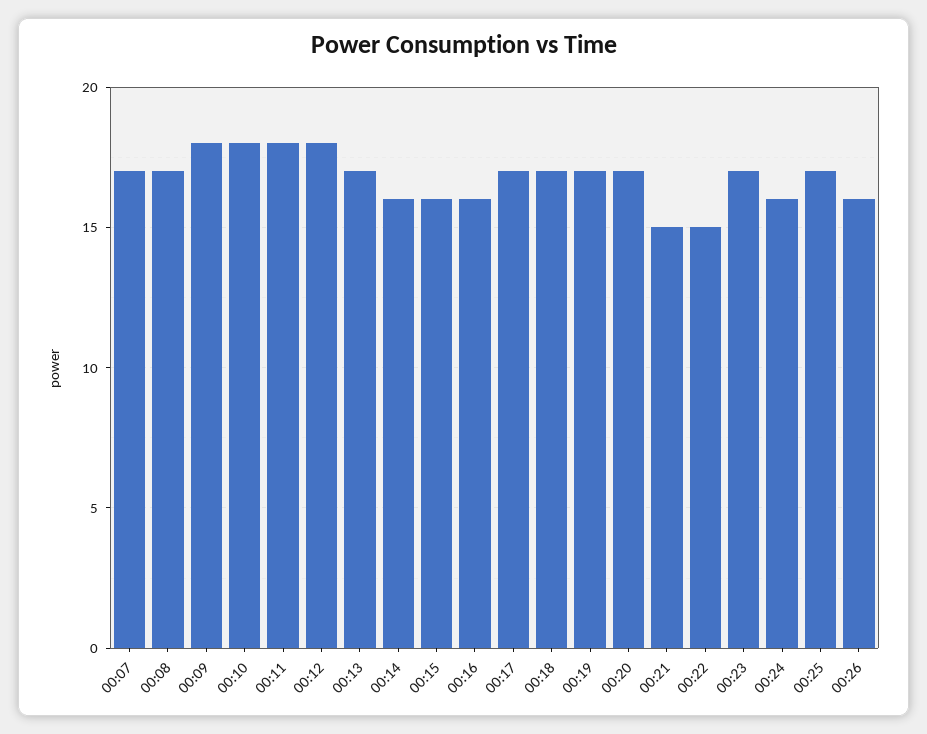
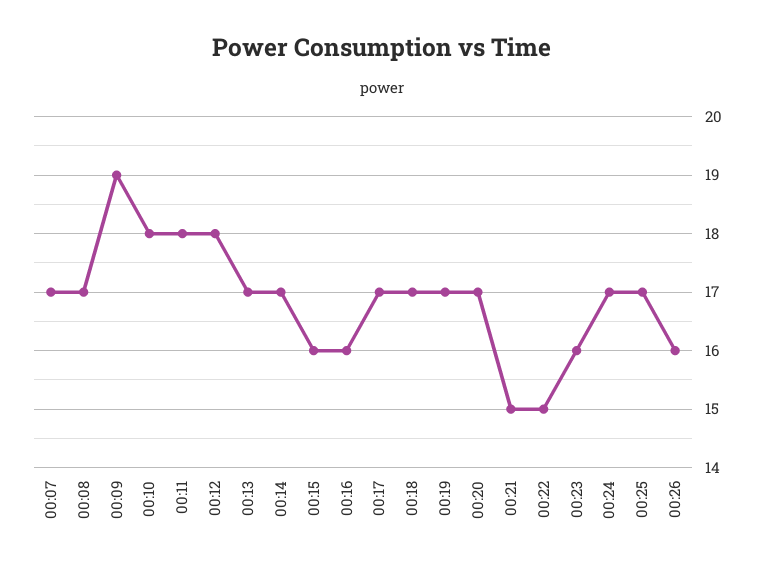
00:09: 18 -> 19
00:14: 16 -> 17
00:23: 17 -> 16
00:24: 16 -> 17

